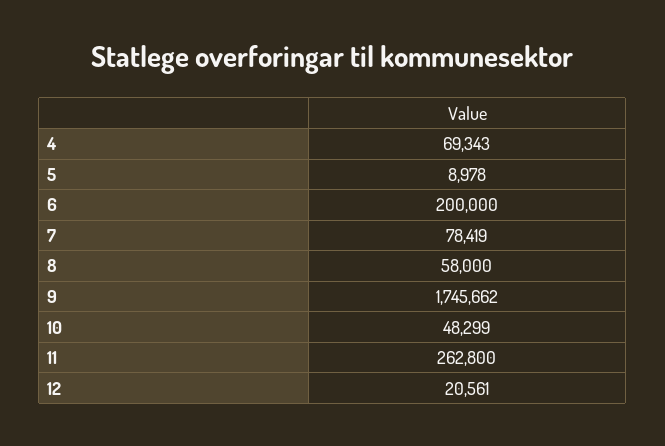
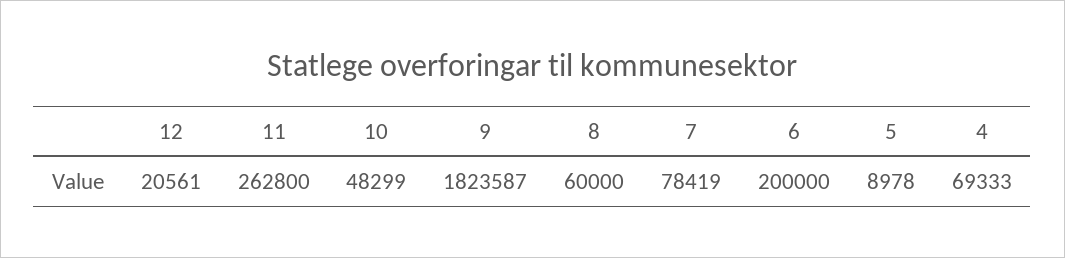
4: 69343 -> 69333
8: 58000 -> 60000
9: 1745662 -> 1823587

